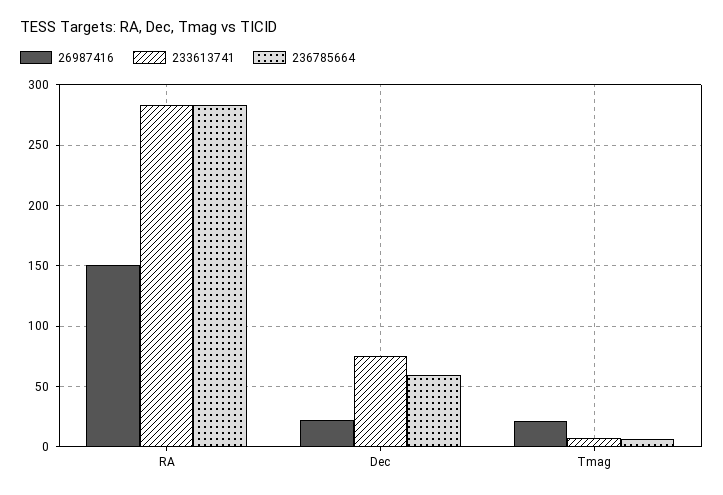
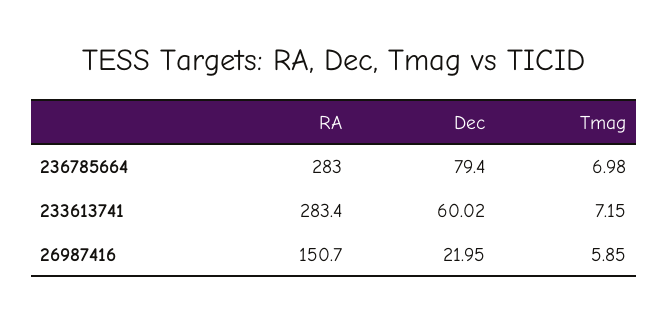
233613741, Dec: 75 -> 60.02
236785664, Dec: 60 -> 79.4
26987416, Tmag: 20 -> 5.85

